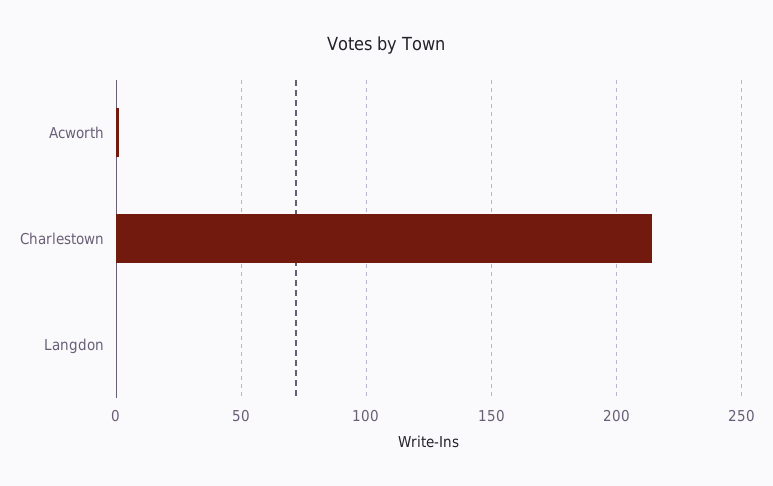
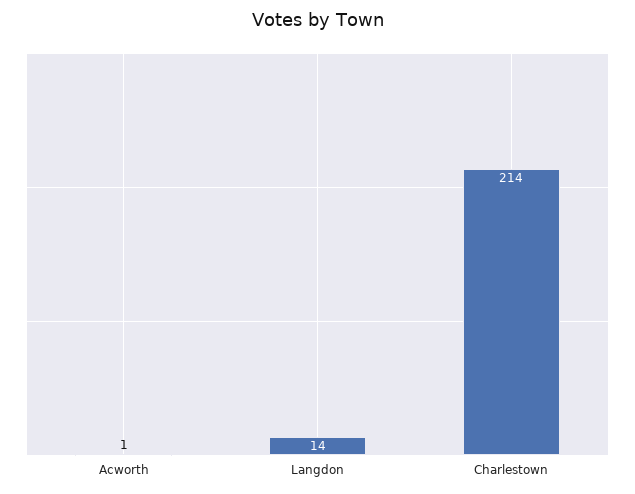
Langdon: 0 -> 14

